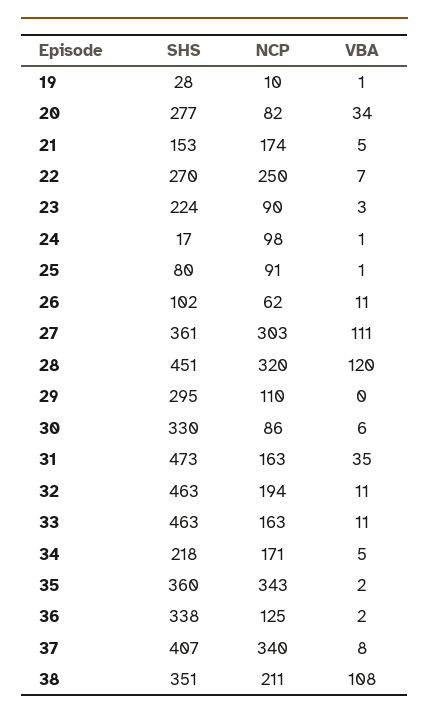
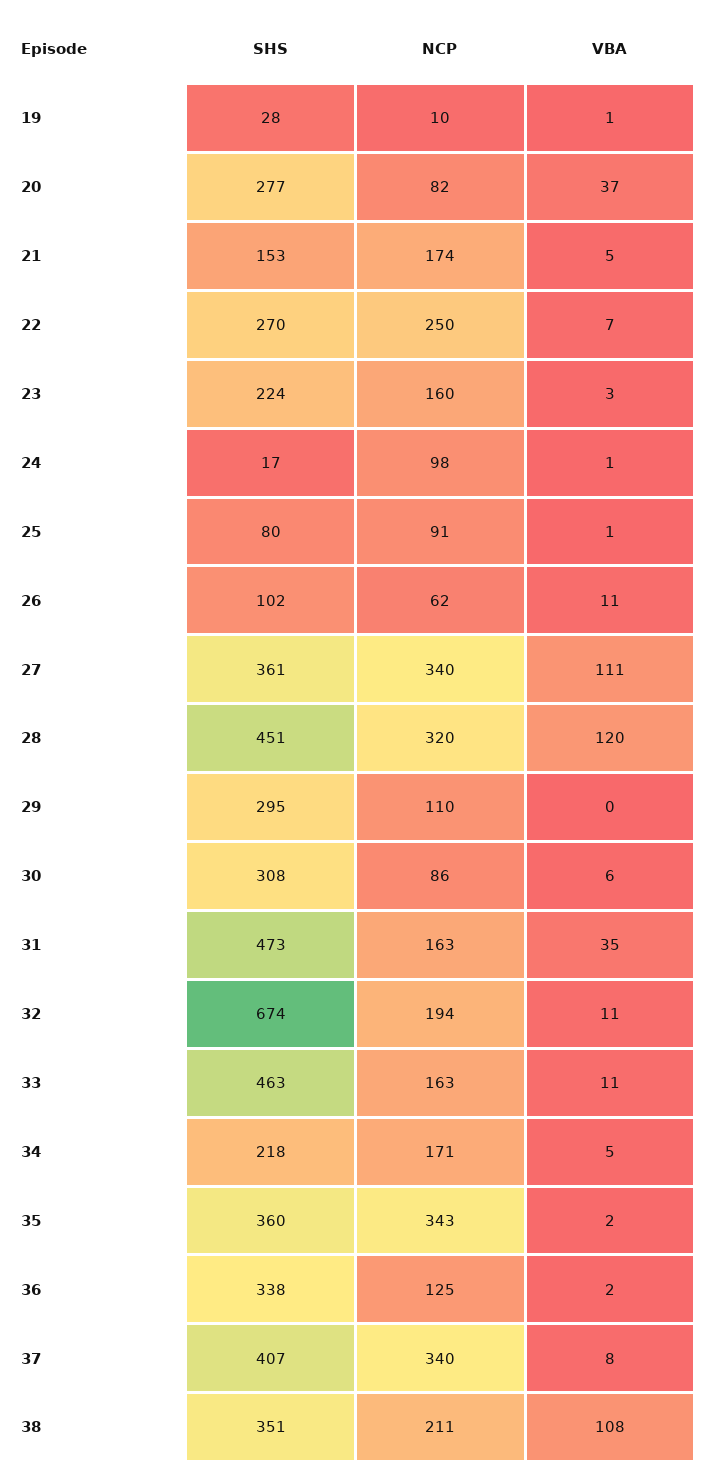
VBA, 20: 34 -> 37
NCP, 23: 90 -> 160
NCP, 27: 303 -> 340
SHS, 30: 330 -> 308
SHS, 32: 463 -> 674

